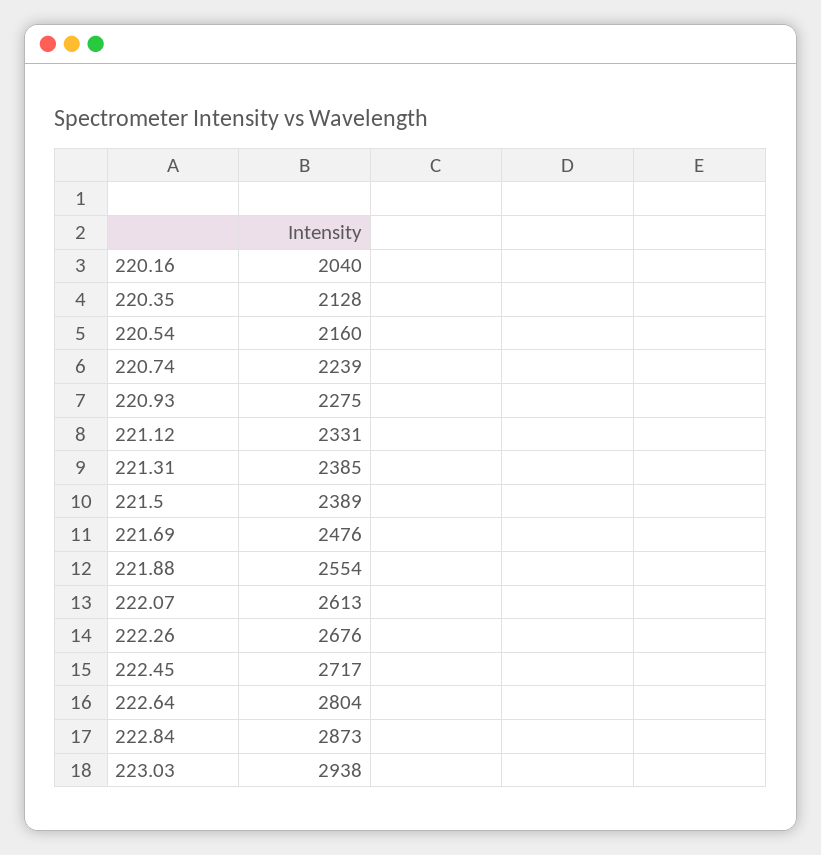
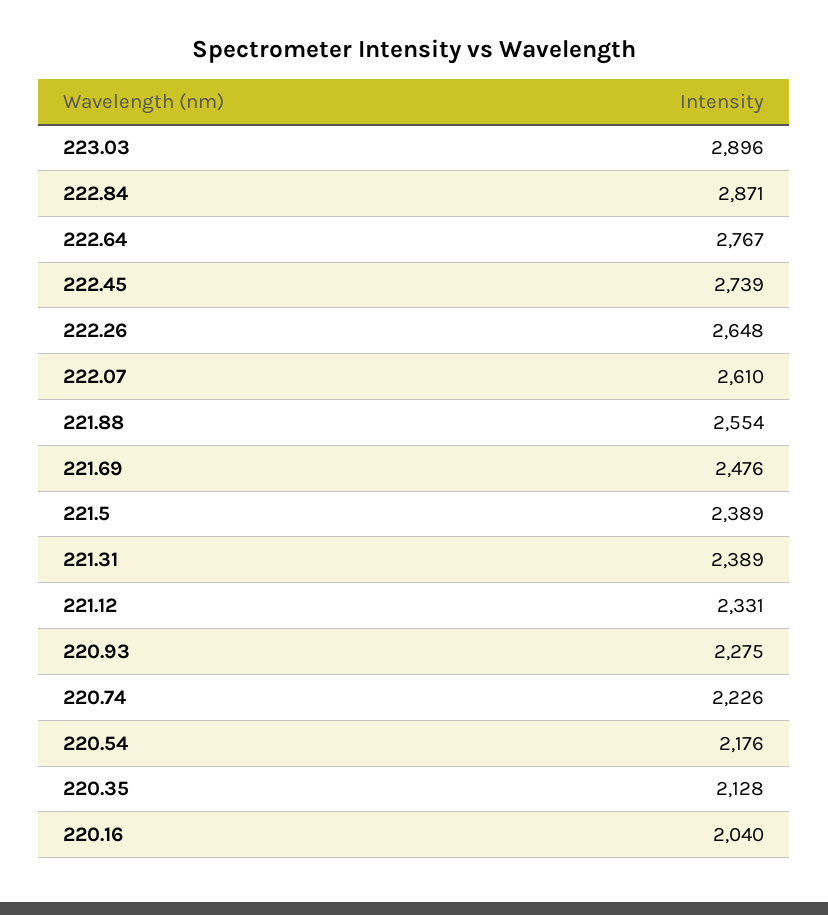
220.54: 2160 -> 2176
220.74: 2239 -> 2226
221.31: 2385 -> 2389
222.07: 2613 -> 2610
222.26: 2676 -> 2648
222.45: 2717 -> 2739
222.64: 2804 -> 2767
222.84: 2873 -> 2871
223.03: 2938 -> 2896

